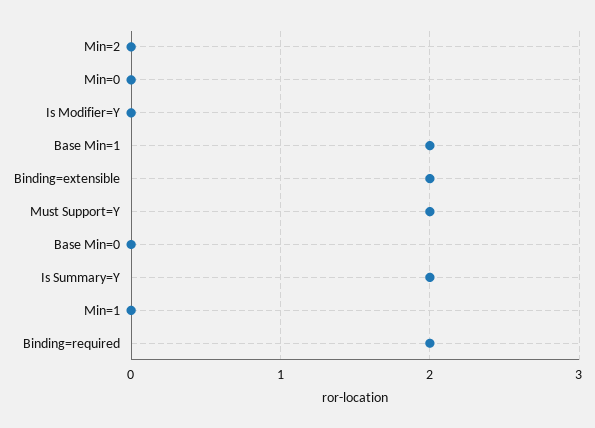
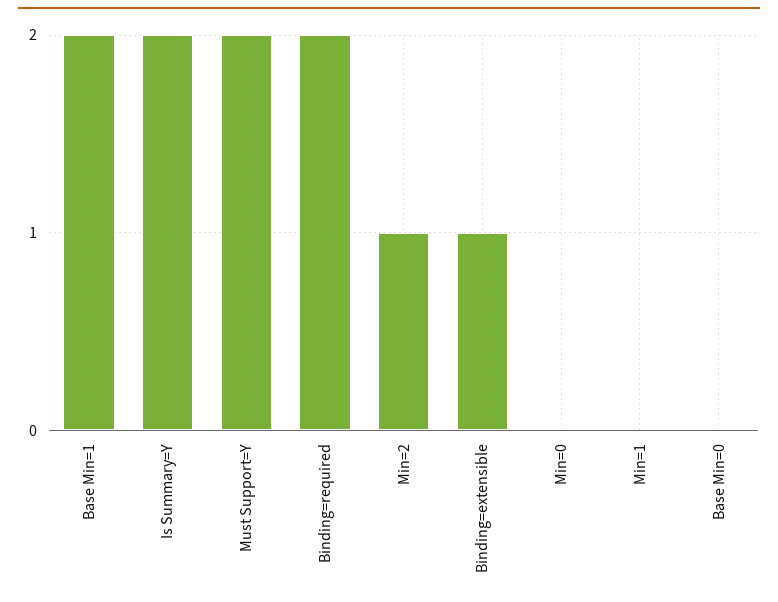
Min=2: 0 -> 1
Is Modifier=Y: 0 -> none
Binding=extensible: 2 -> 1

